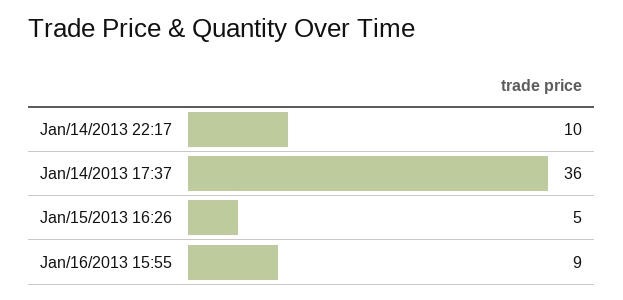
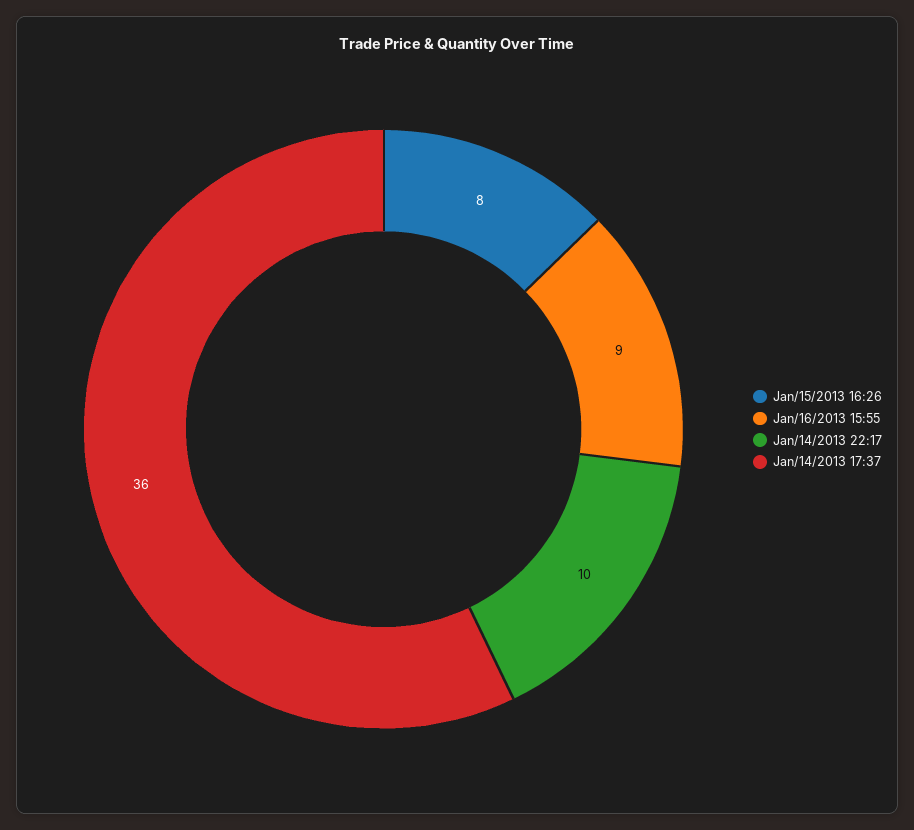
Jan/15/2013 16:26: 5 -> 8

